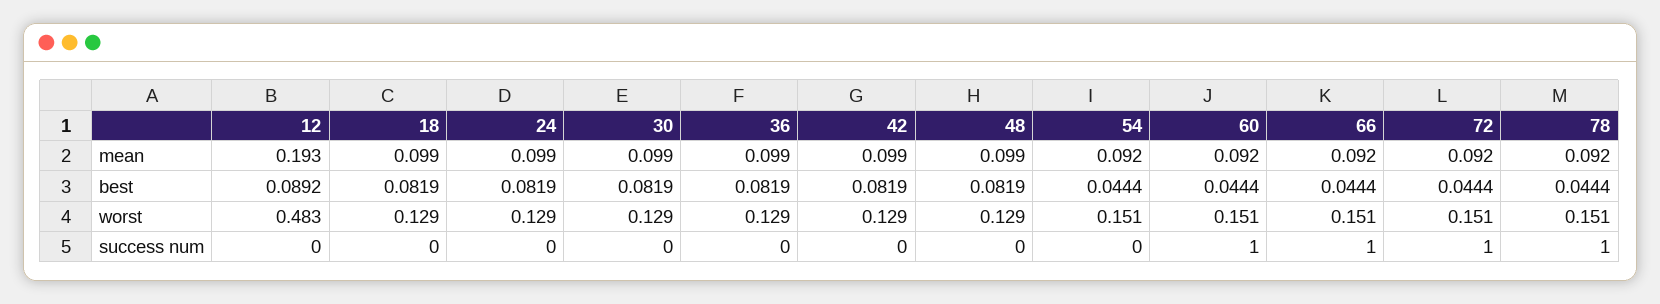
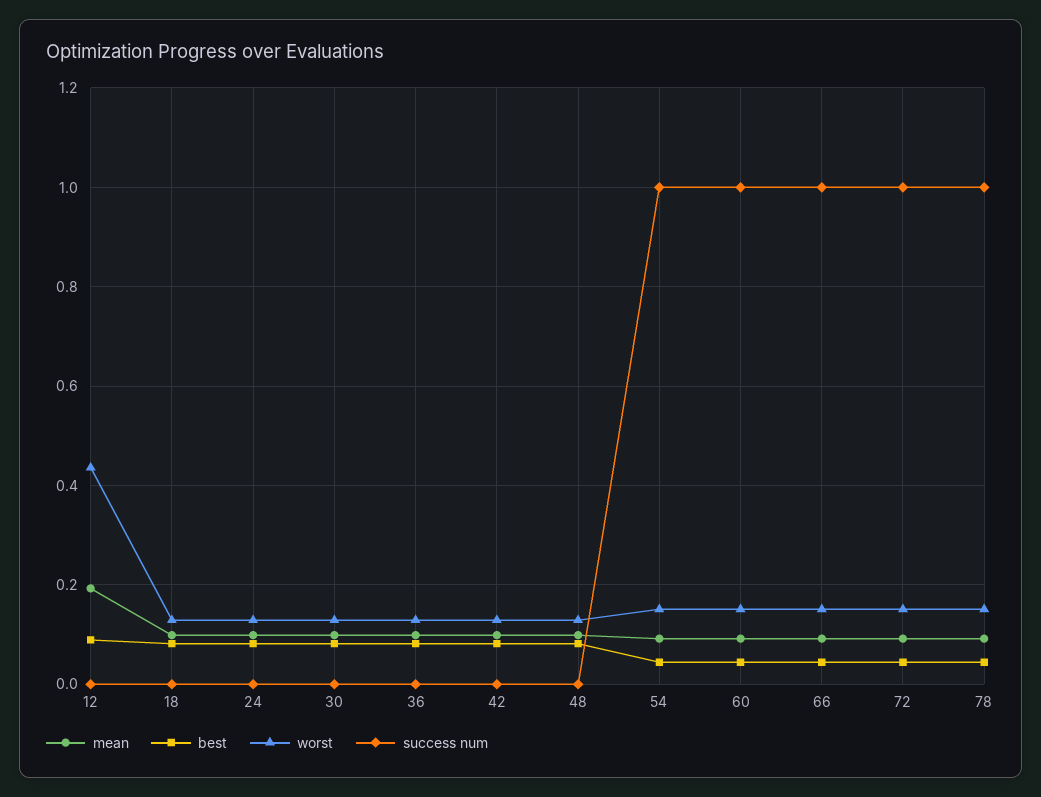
worst, 12: 0.483 -> 0.44
success num, 54: 0 -> 1

